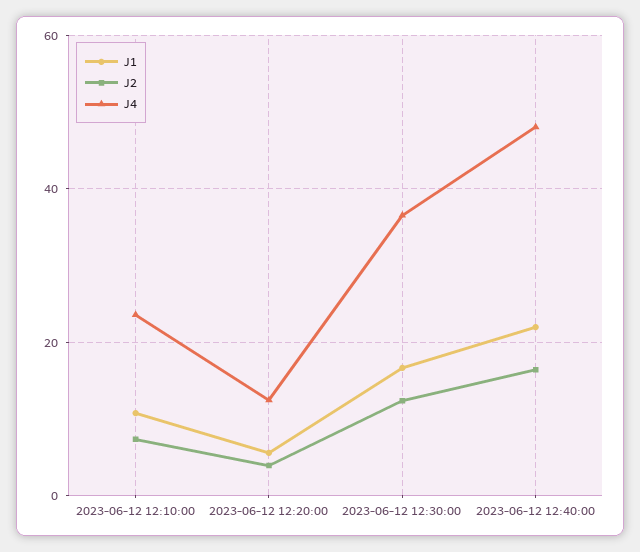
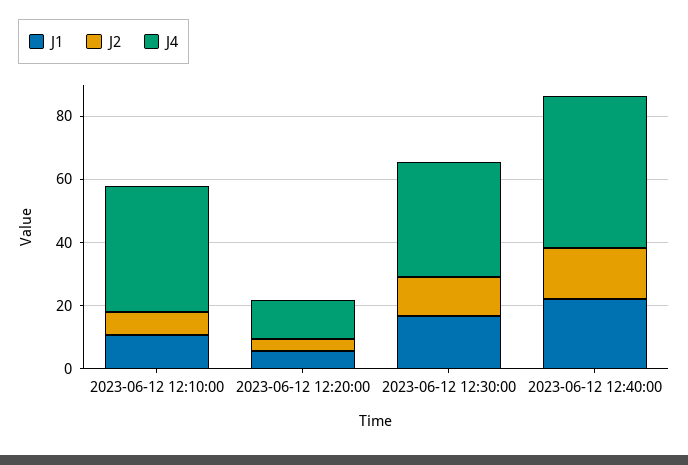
J4, 2023-06-12 12:10:00: 24 -> 40

